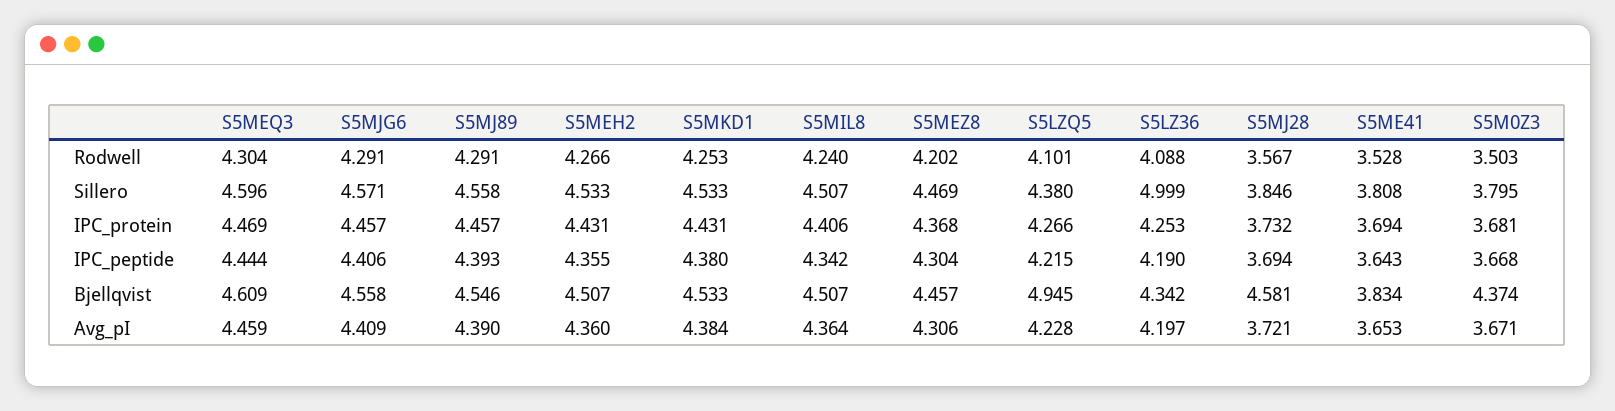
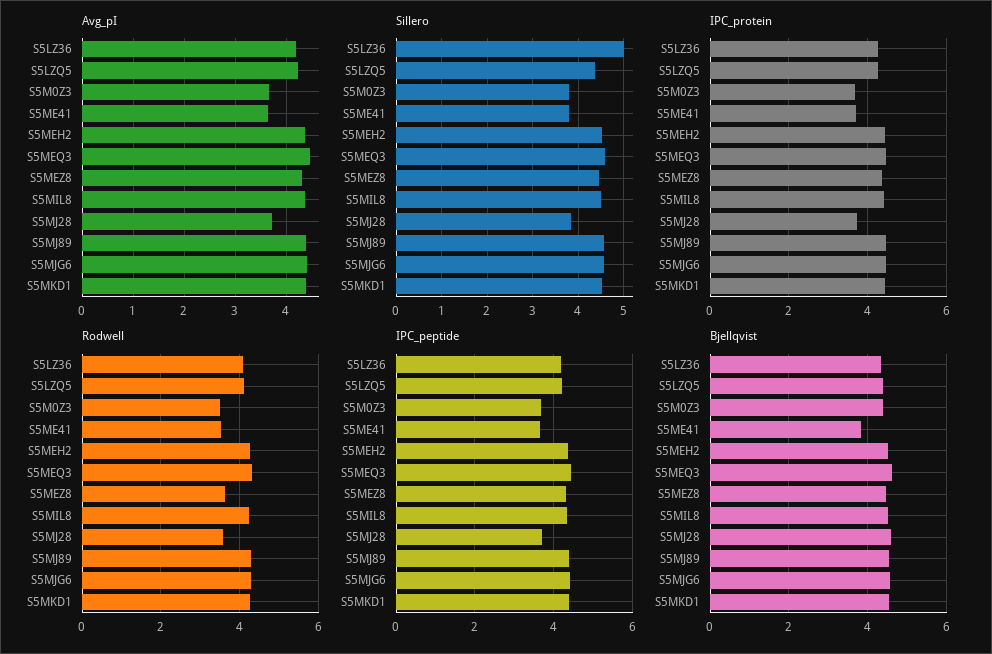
Rodwell, S5MEZ8: 4.202 -> 3.6
Bjellqvist, S5LZQ5: 4.945 -> 4.4

